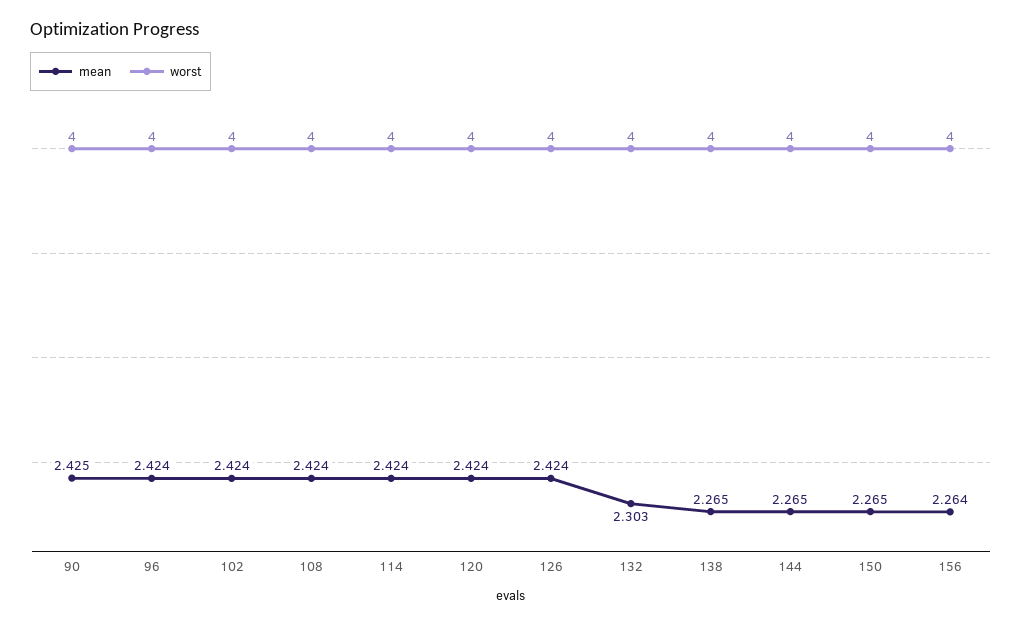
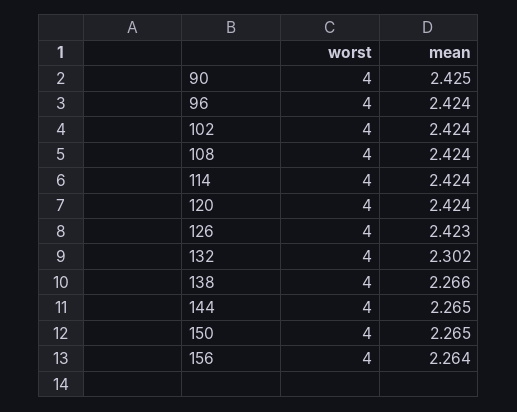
mean, 126: 2.424 -> 2.423
mean, 132: 2.303 -> 2.302
mean, 138: 2.265 -> 2.266

